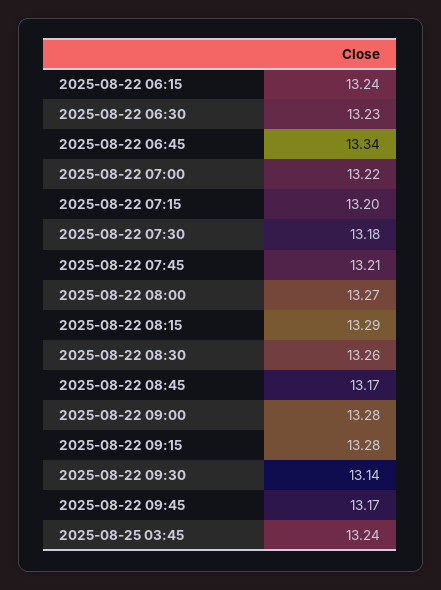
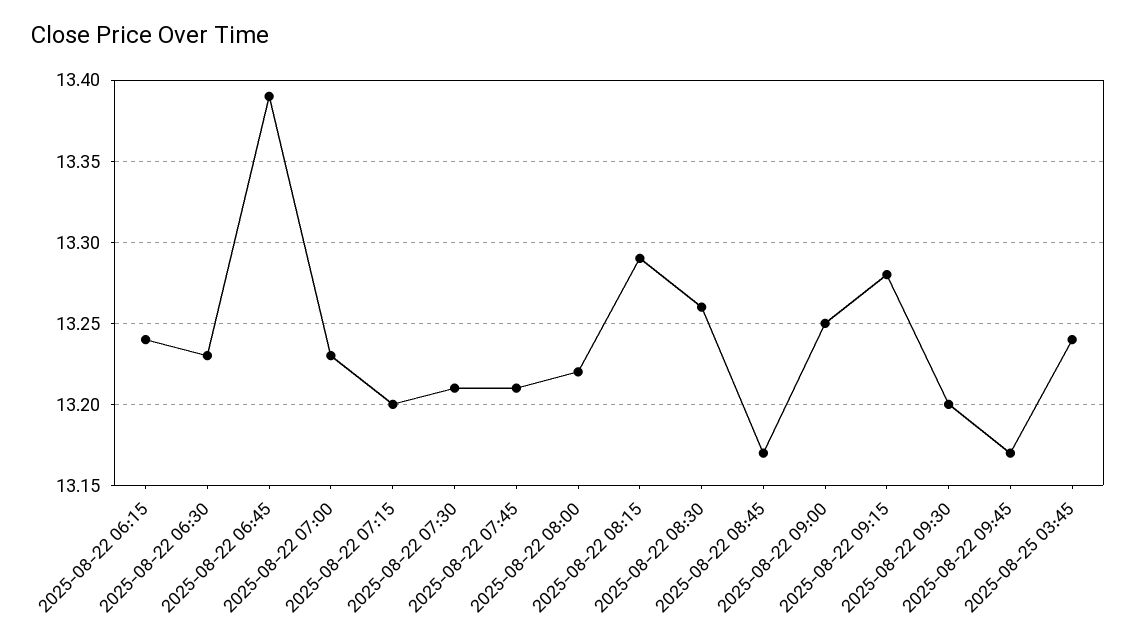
2025-08-22 06:45: 13.34 -> 13.39
2025-08-22 07:00: 13.22 -> 13.23
2025-08-22 07:30: 13.18 -> 13.21
2025-08-22 08:00: 13.27 -> 13.22
2025-08-22 09:00: 13.28 -> 13.25
2025-08-22 09:30: 13.14 -> 13.2

